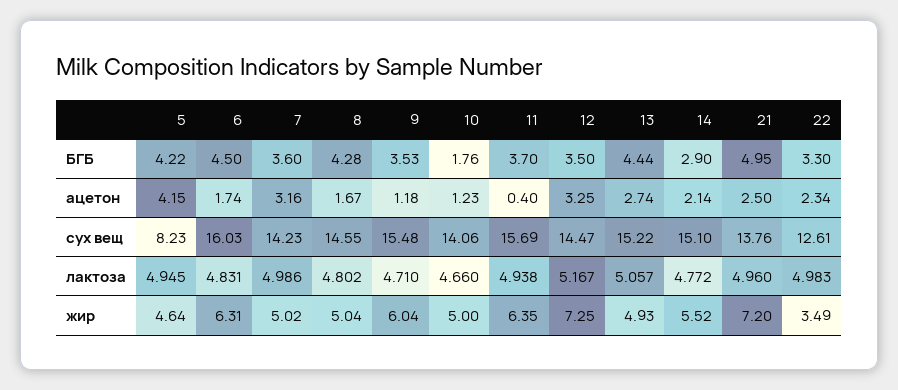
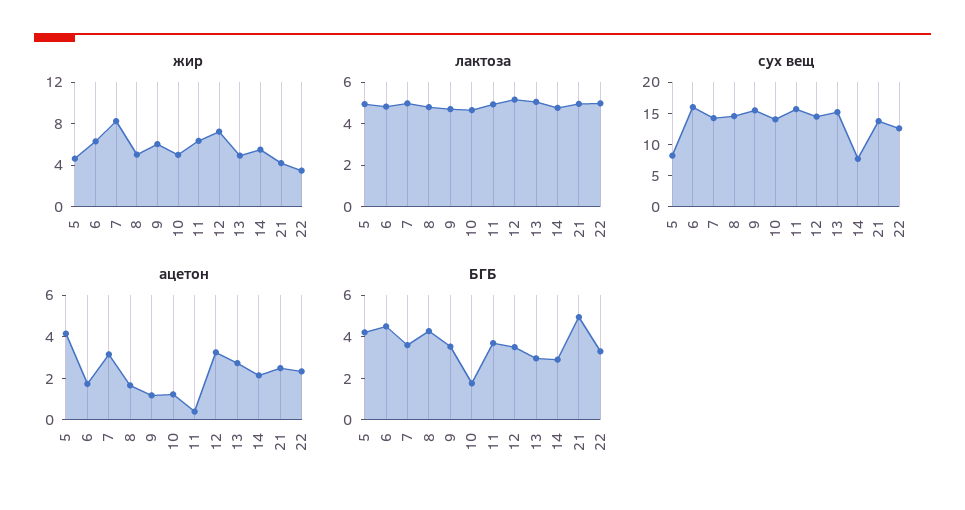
БГБ, 13: 4.44 -> 3
сух вещ, 14: 15.1 -> 7.5
жир, 7: 5.02 -> 8
жир, 21: 7.2 -> 4

